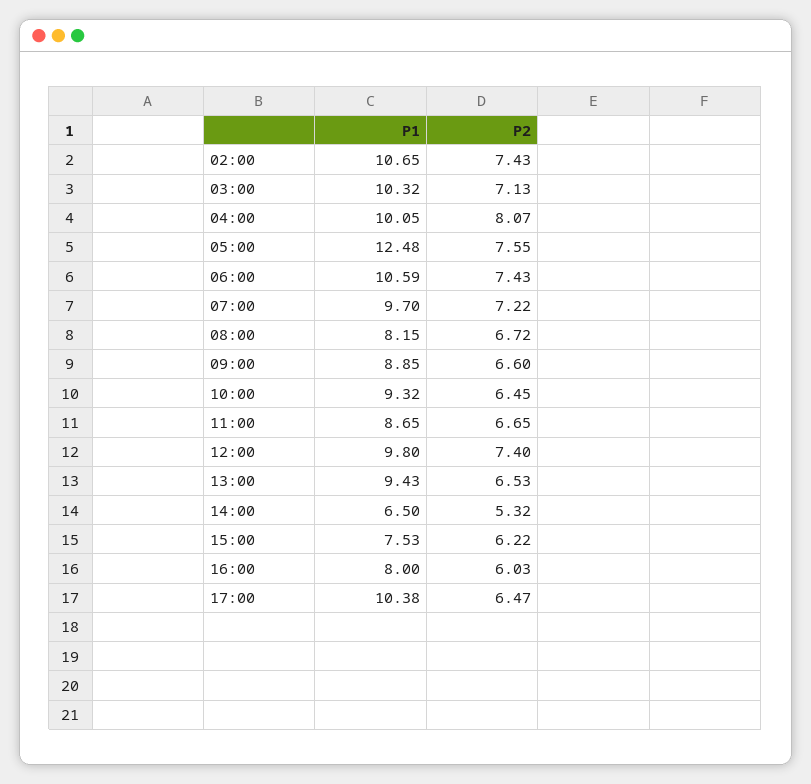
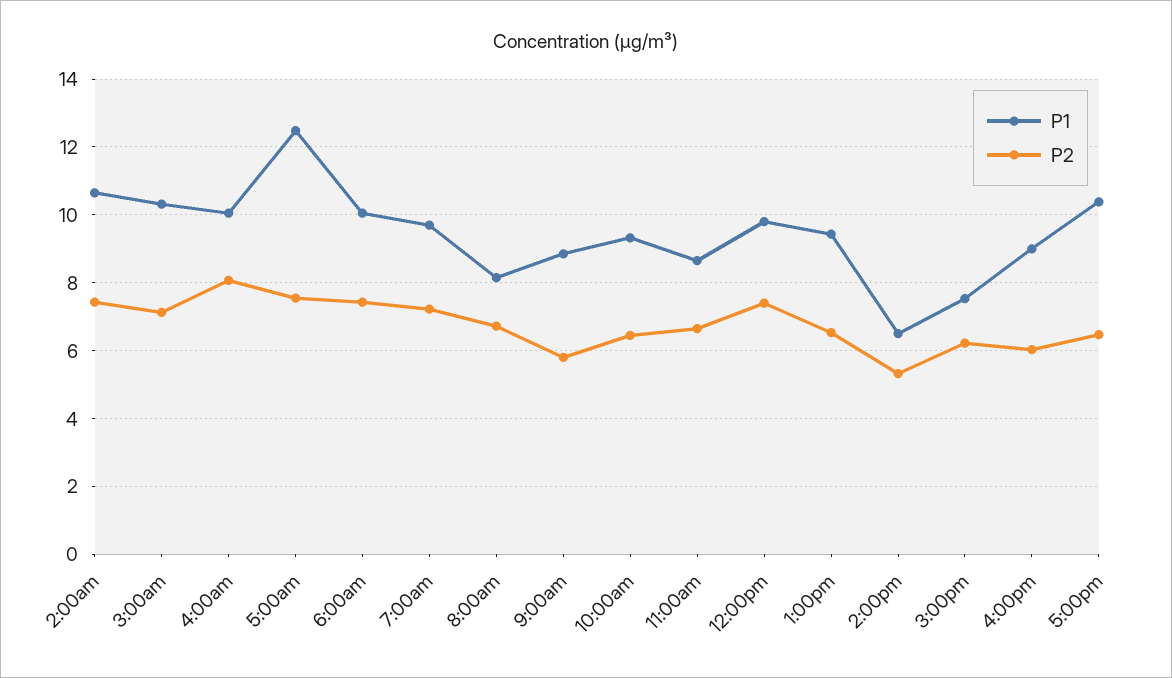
P1, 06:00: 10.59 -> 10
P2, 09:00: 6.6 -> 5.8
P1, 16:00: 8 -> 9

